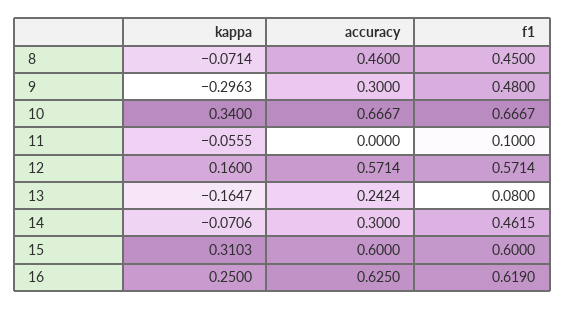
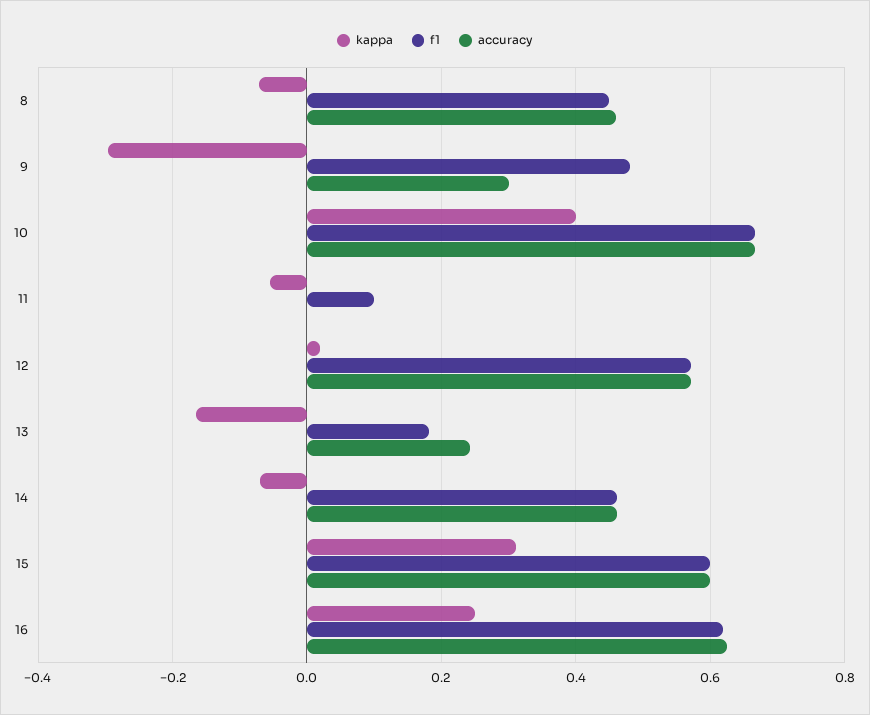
kappa, 10: 0.34 -> 0.4
kappa, 12: 0.16 -> 0.02
f1, 13: 0.08 -> 0.18
accuracy, 14: 0.3 -> 0.46

